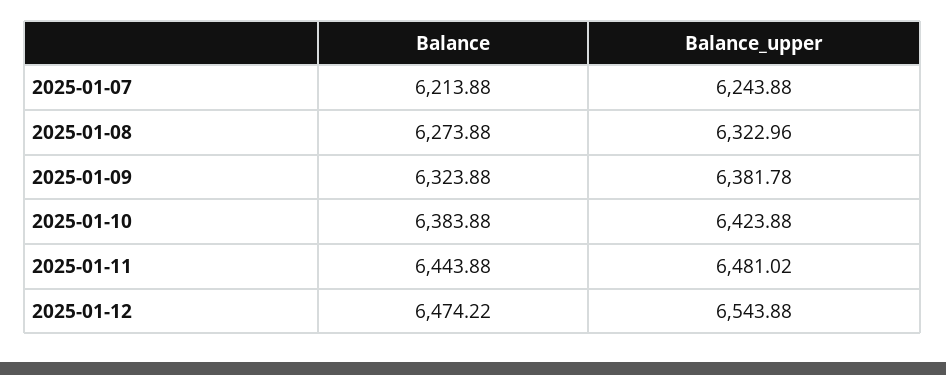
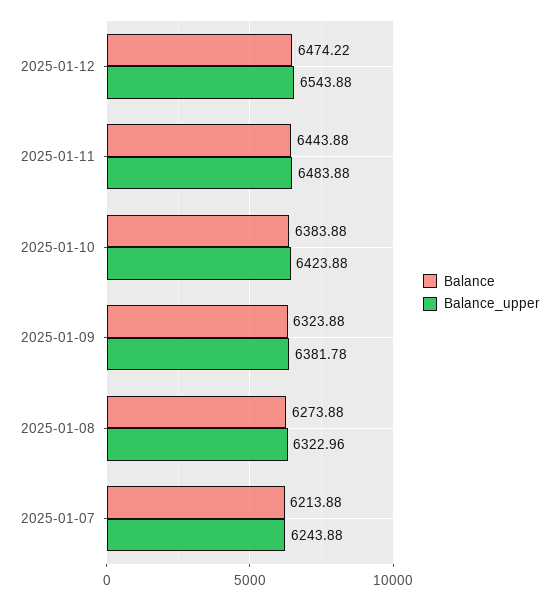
Balance_upper, 2025-01-11: 6481.02 -> 6483.88

